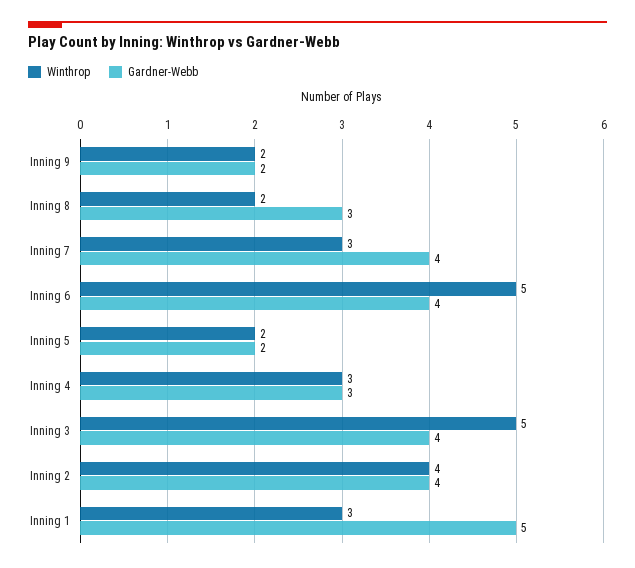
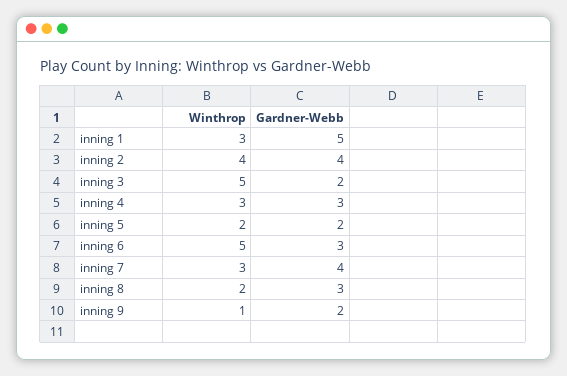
Winthrop, Inning 9: 2 -> 1
Gardner-Webb, Inning 6: 4 -> 3
Gardner-Webb, Inning 3: 4 -> 2

